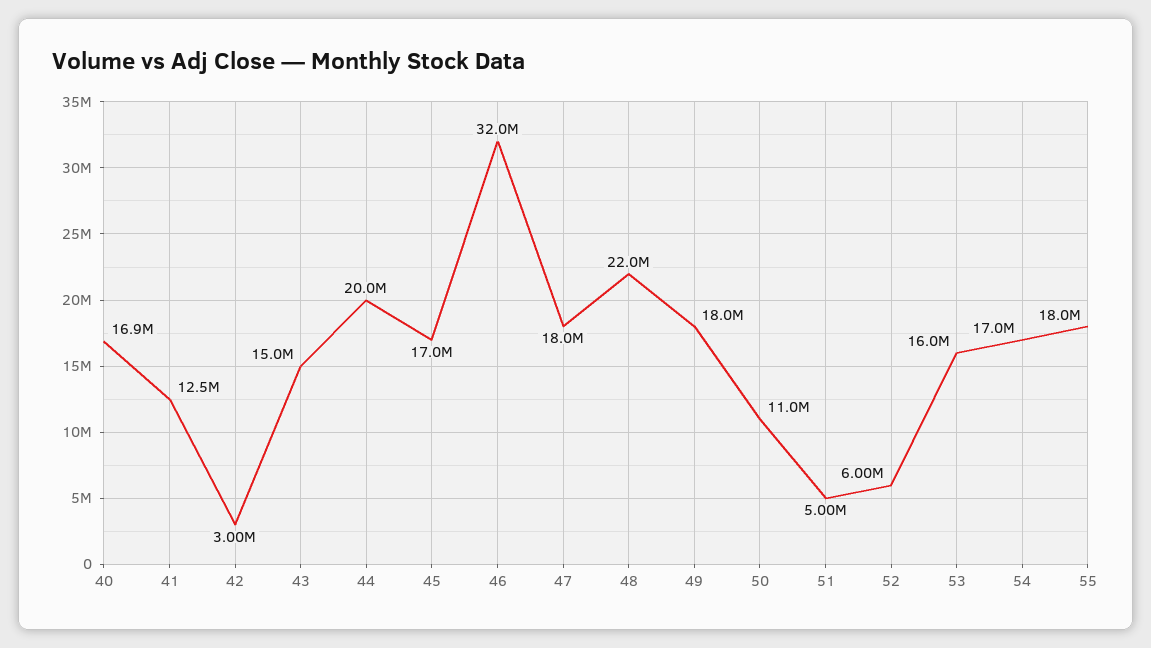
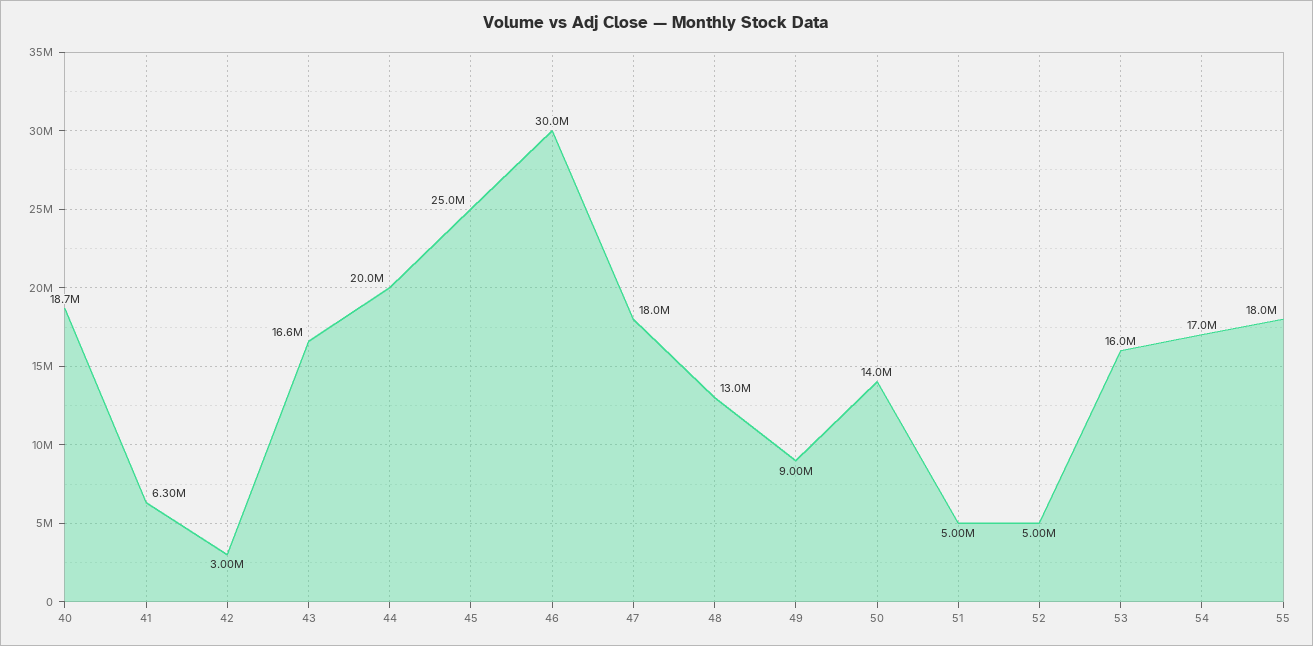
40: 16900000 -> 18700000
41: 12500000 -> 6300000
43: 15000000 -> 16600000
45: 17000000 -> 25000000
46: 32000000 -> 30000000
48: 22000000 -> 13000000
49: 18000000 -> 9000000
50: 11000000 -> 14000000
52: 6000000 -> 5000000

